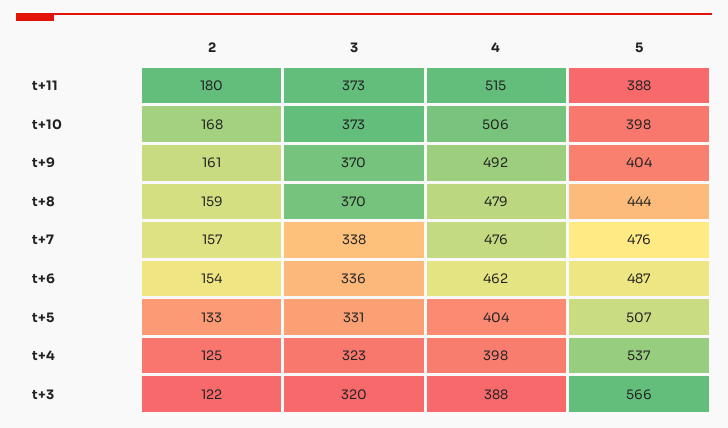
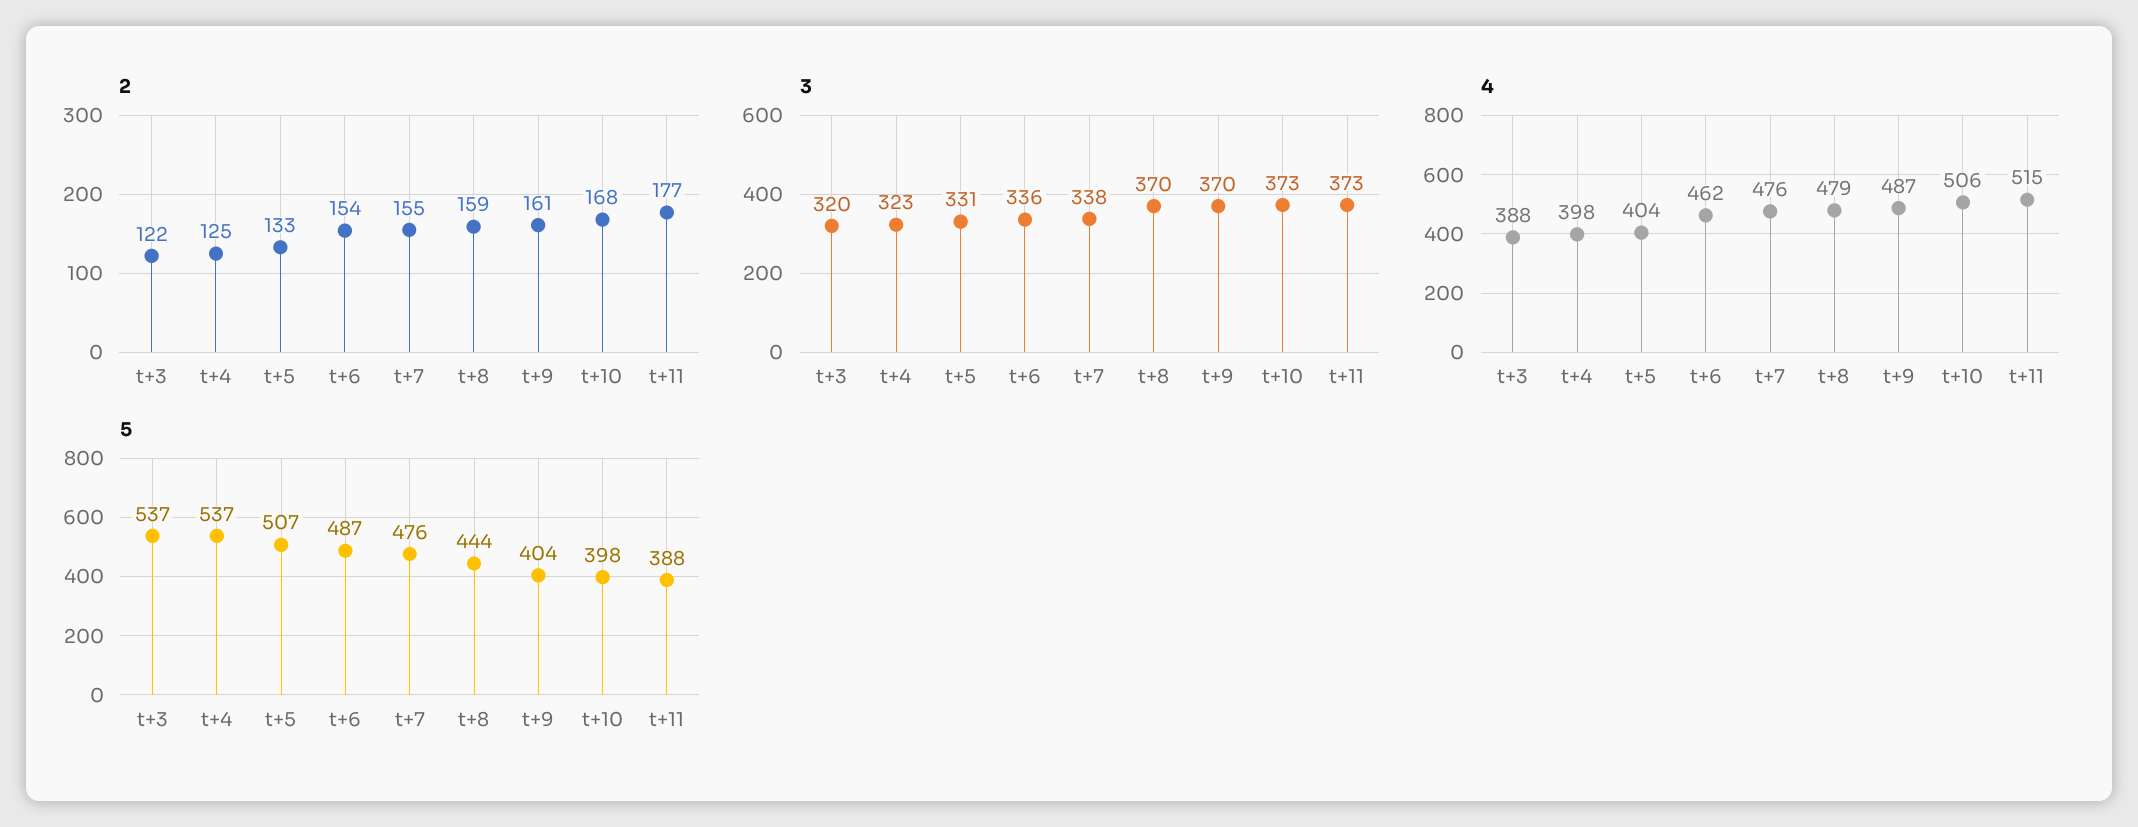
2, t+11: 180 -> 177
4, t+9: 492 -> 487
2, t+7: 157 -> 155
5, t+3: 566 -> 537

